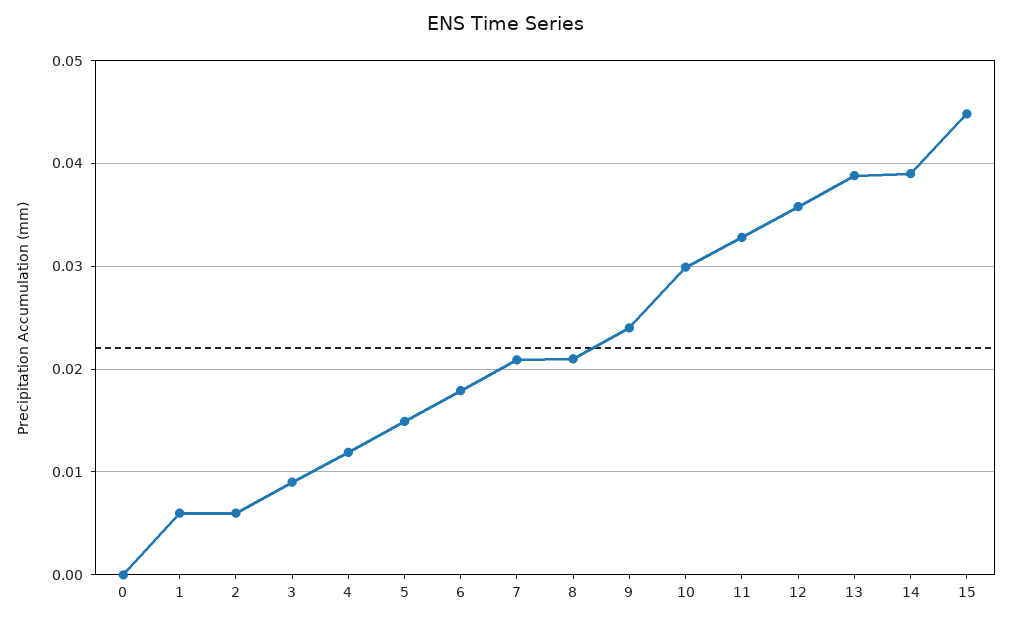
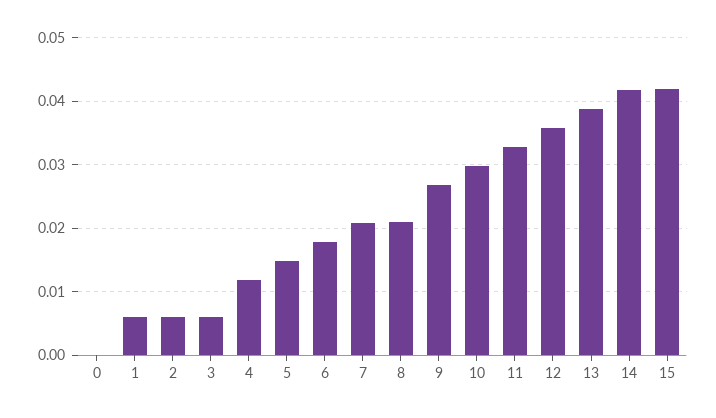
3: 0.009 -> 0.006
9: 0.024 -> 0.027
14: 0.039 -> 0.042
15: 0.045 -> 0.042

